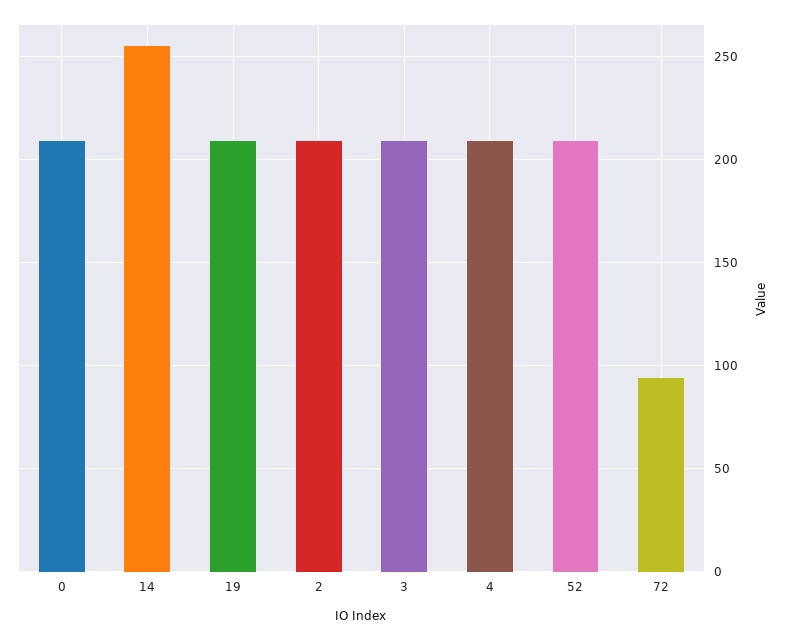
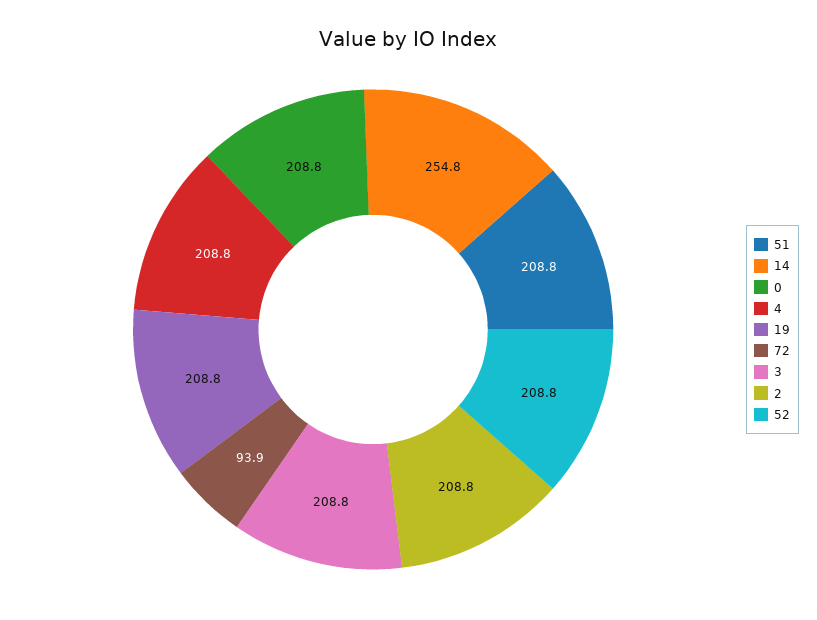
51: none -> 208.8

